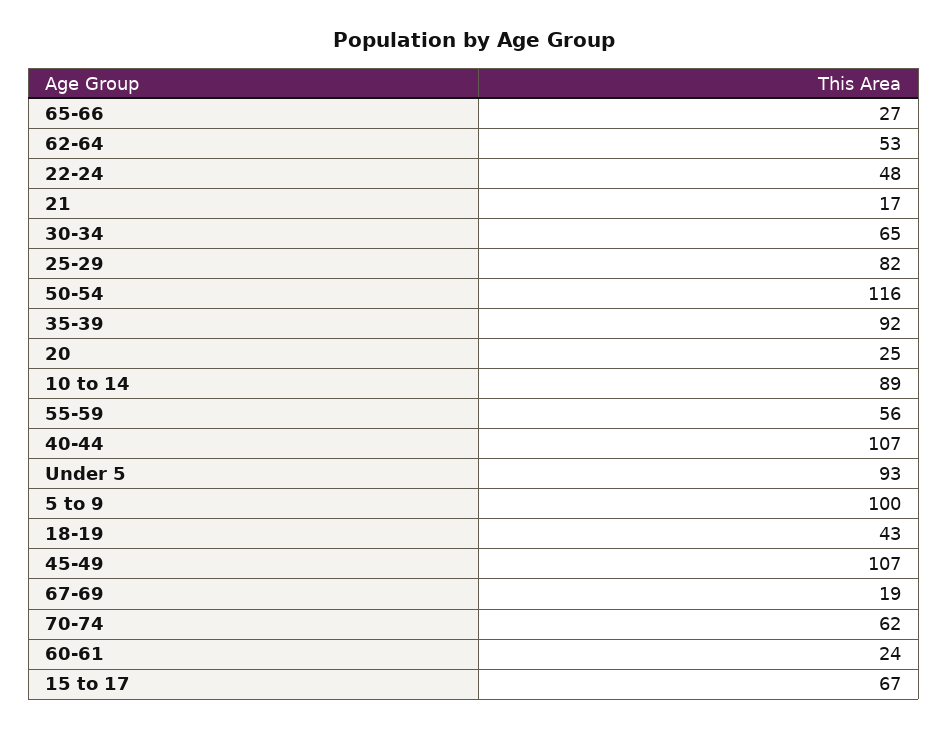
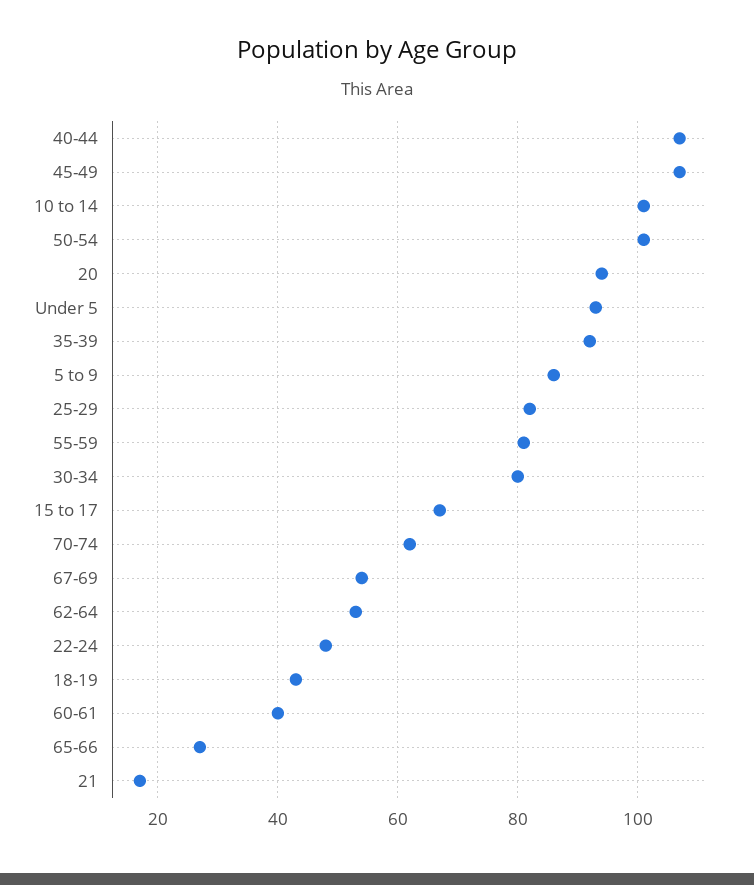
30-34: 65 -> 80
50-54: 116 -> 100
20: 25 -> 95
10 to 14: 89 -> 100
55-59: 56 -> 80
5 to 9: 100 -> 85
67-69: 19 -> 55
60-61: 24 -> 40

